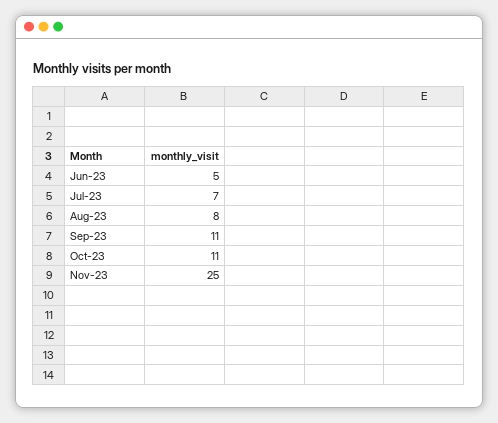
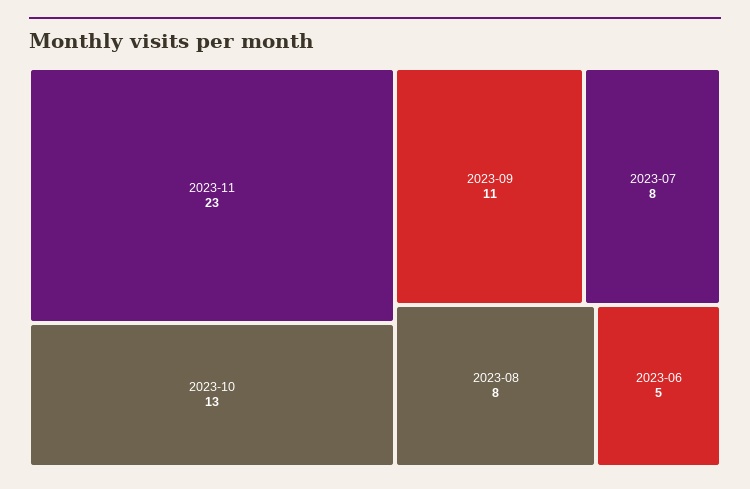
Jul-23: 7 -> 8
Oct-23: 11 -> 13
Nov-23: 25 -> 23

